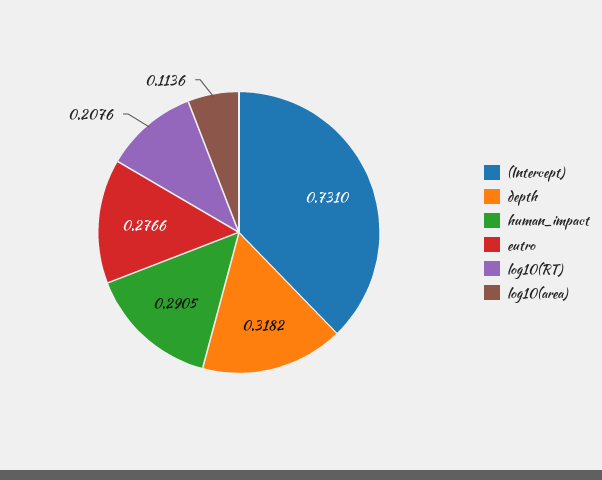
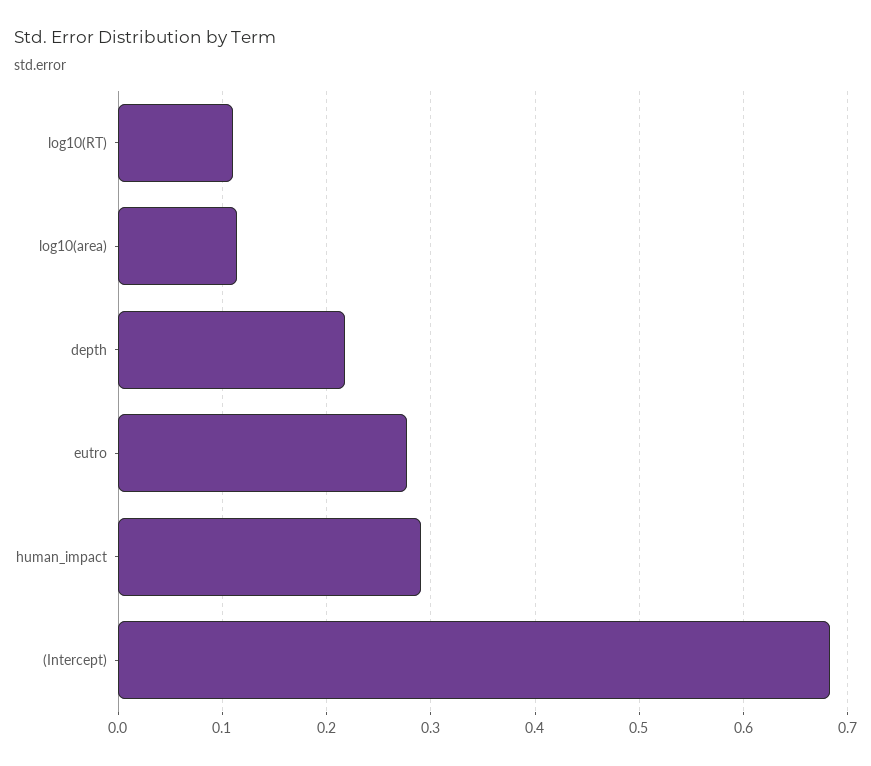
(Intercept): 0.731 -> 0.68
depth: 0.3182 -> 0.22
log10(RT): 0.2076 -> 0.11

